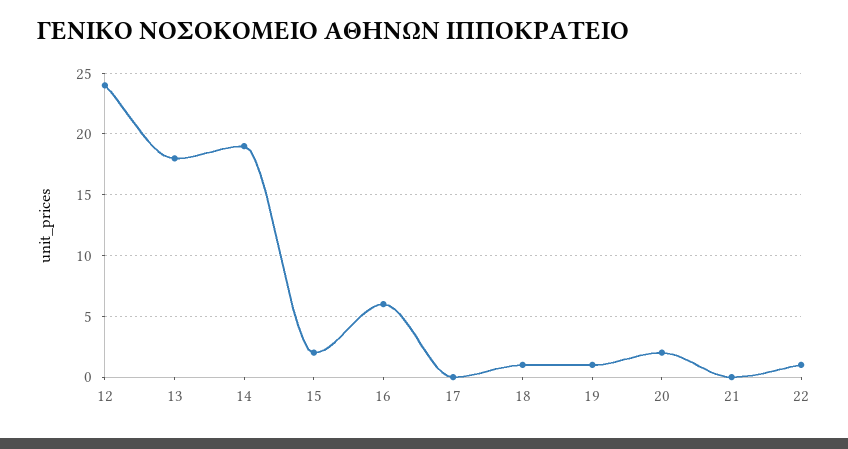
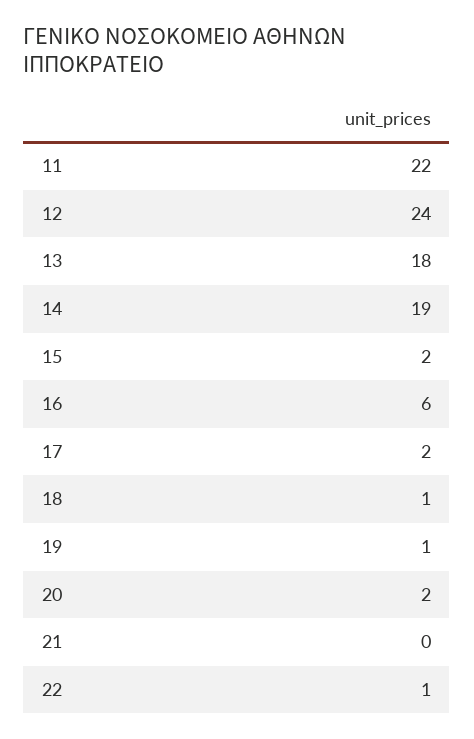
17: 0 -> 2
11: none -> 22

